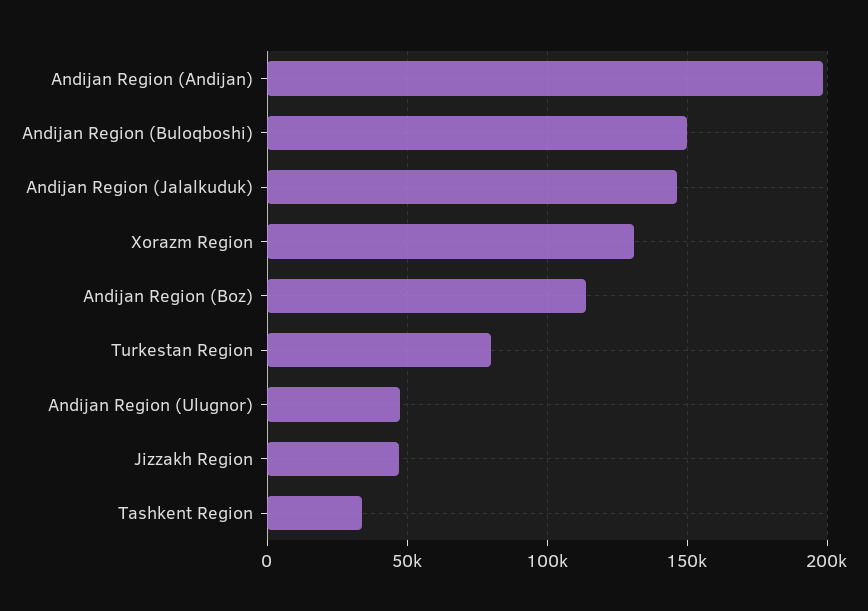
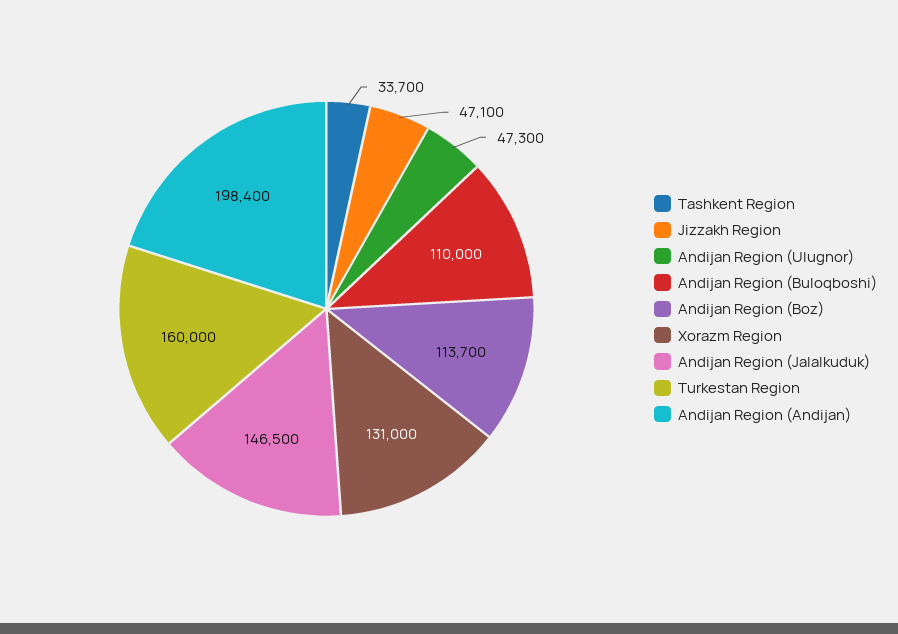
Andijan Region (Buloqboshi): 150000 -> 110000
Turkestan Region: 80000 -> 160000

